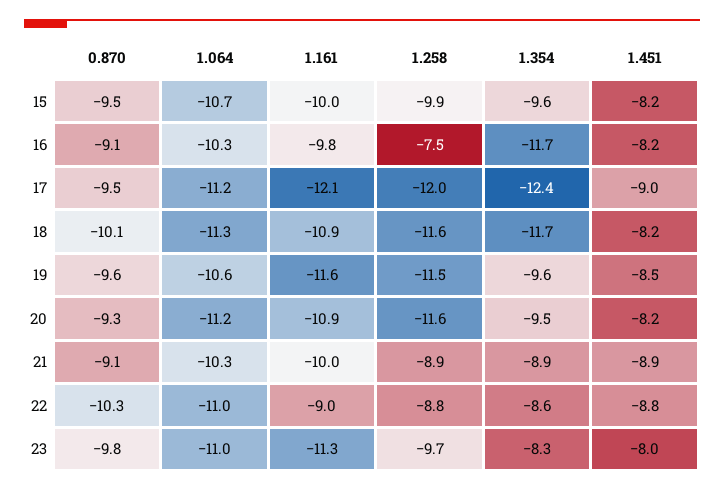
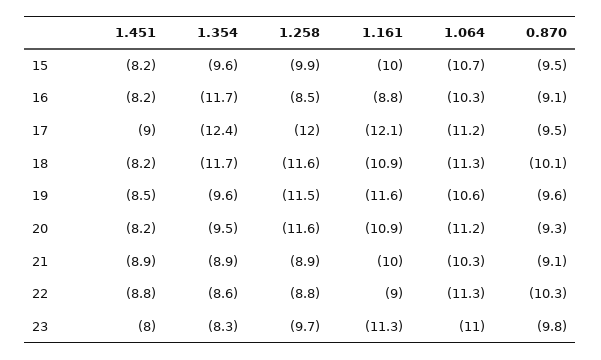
1.161, 16: -9.8 -> -8.8
1.258, 16: -7.5 -> -8.5
1.064, 22: -11 -> -11.3

